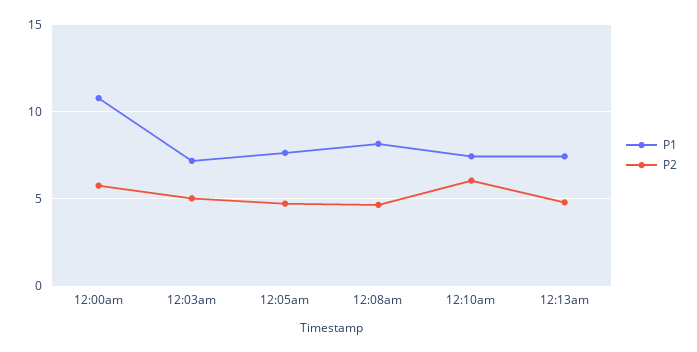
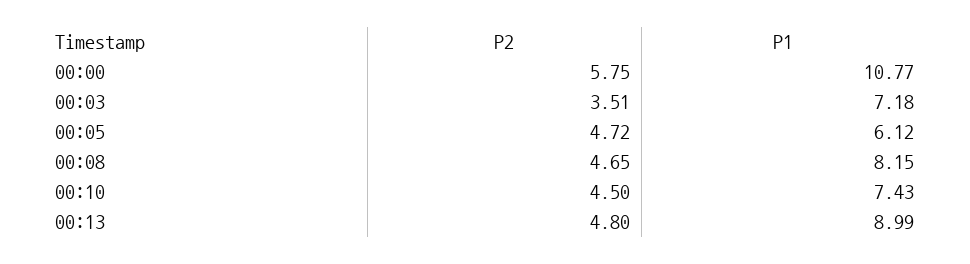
P2, 12:03am: 5 -> 3.51
P1, 12:05am: 7.5 -> 6.12
P2, 12:10am: 6 -> 4.5
P1, 12:13am: 7.5 -> 8.99

